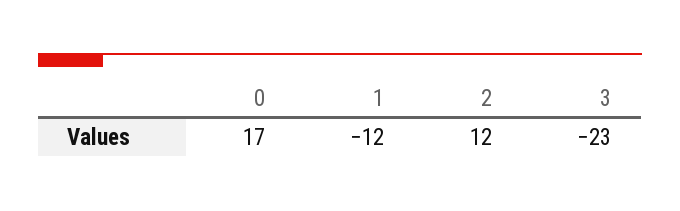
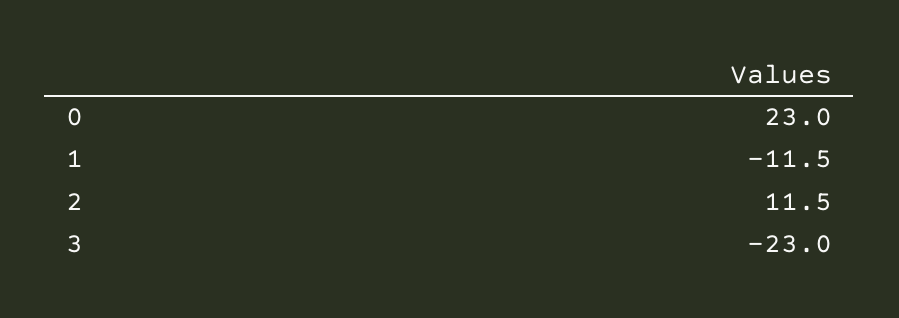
0: 17 -> 23

